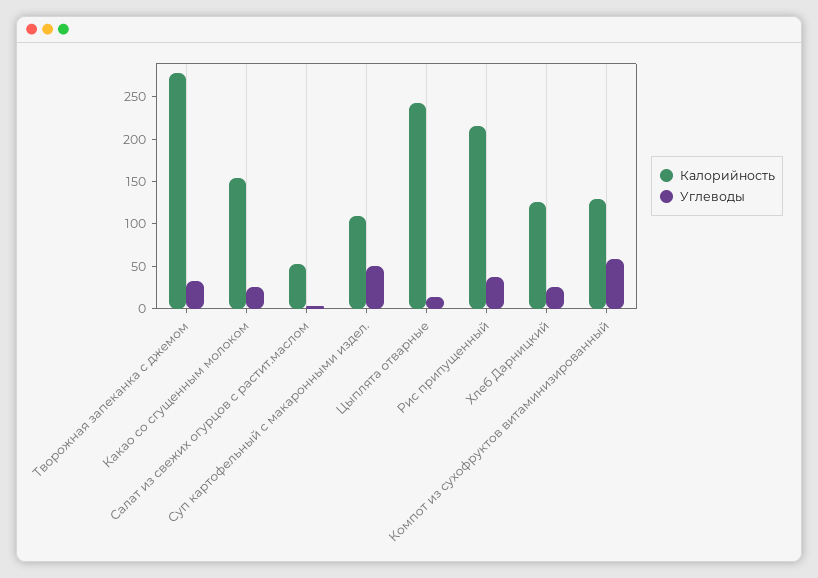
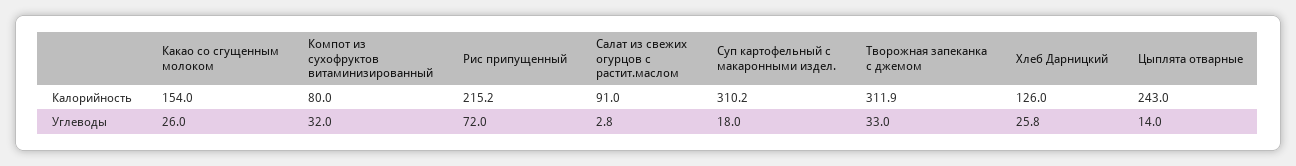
Калорийность, Творожная запеканка с джемом: 280 -> 311.9
Калорийность, Салат из свежих огурцов с растит.маслом: 50 -> 91
Калорийность, Суп картофельный с макаронными издел.: 110 -> 310.2
Углеводы, Суп картофельный с макаронными издел.: 50 -> 18
Углеводы, Рис припущенный: 40 -> 72
Калорийность, Компот из сухофруктов витаминизированный: 130 -> 80
Углеводы, Компот из сухофруктов витаминизированный: 60 -> 32

